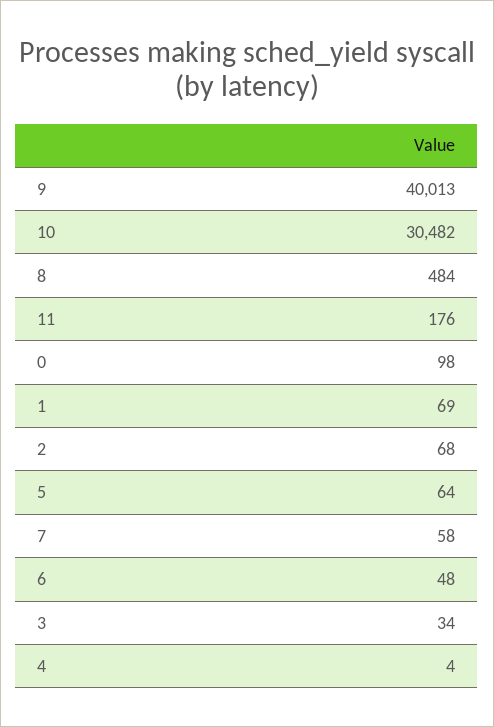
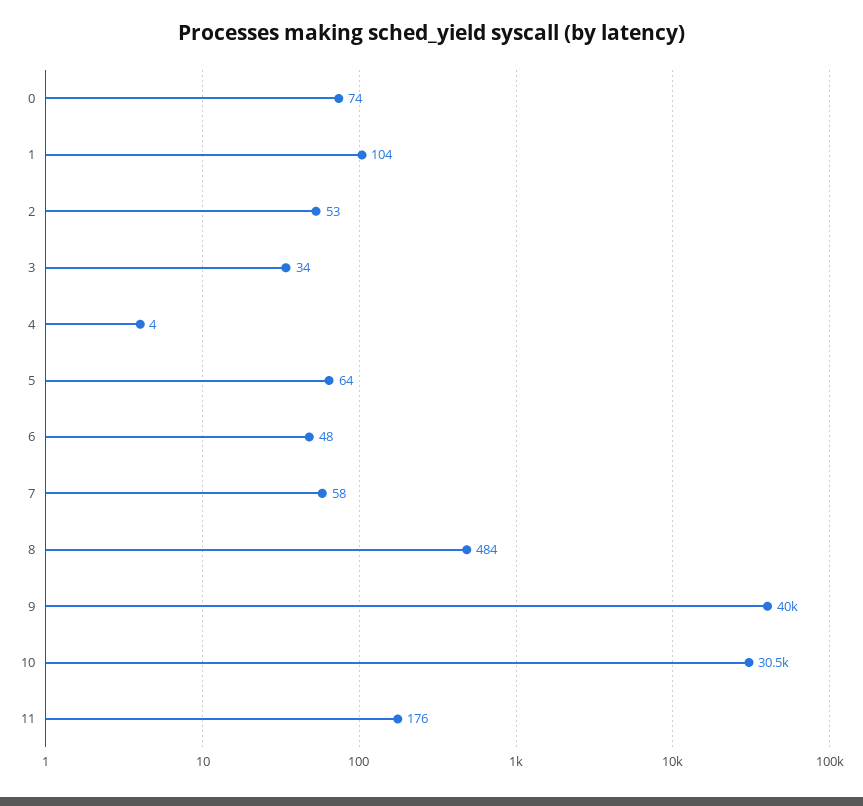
0: 98 -> 74
1: 69 -> 104
2: 68 -> 53

